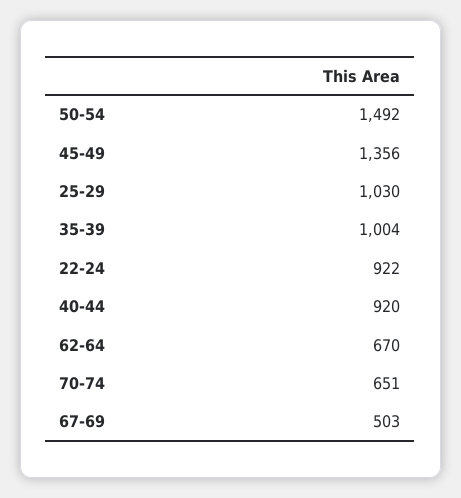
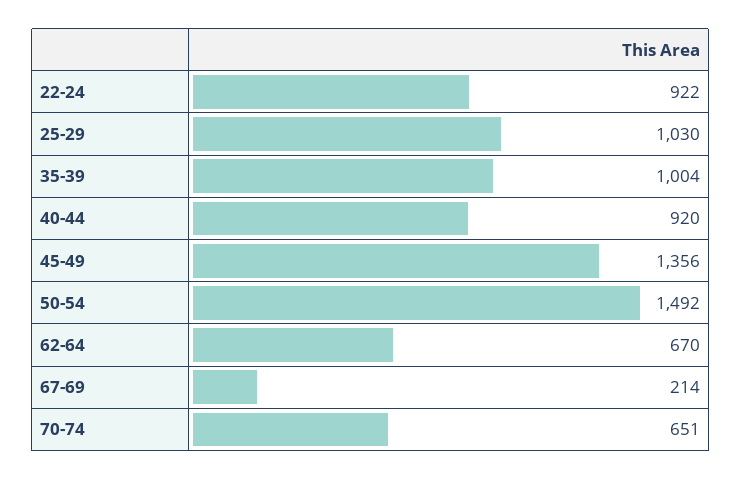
67-69: 503 -> 214

